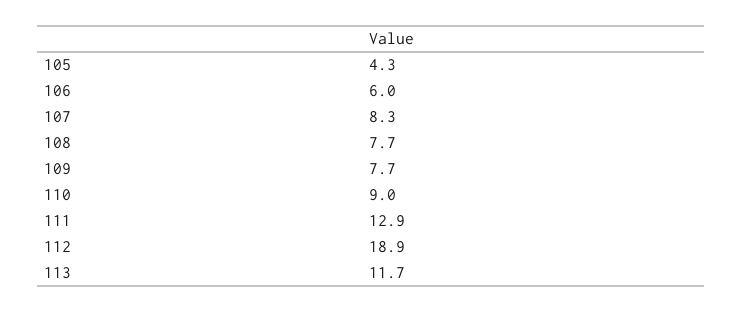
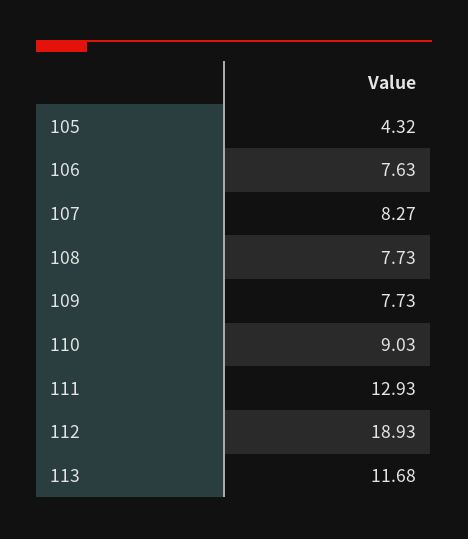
106: 6 -> 7.63

